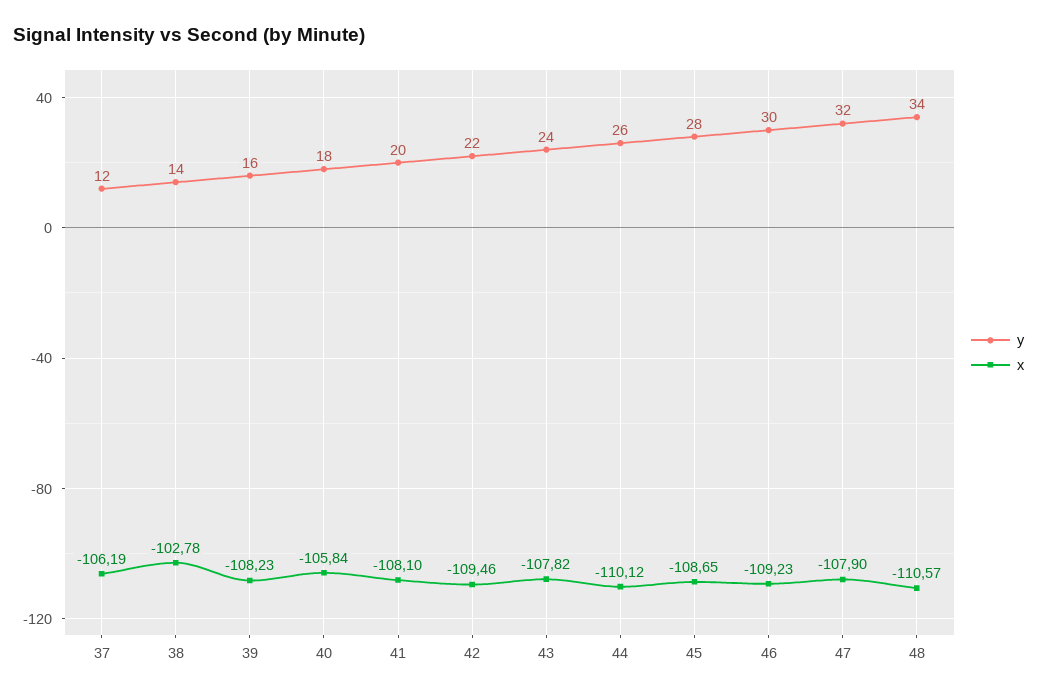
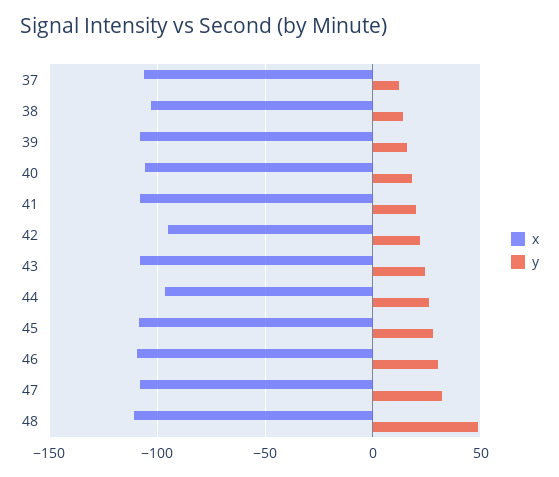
x, 42: -109.46 -> -95
x, 44: -110.12 -> -95
y, 48: 34 -> 50

